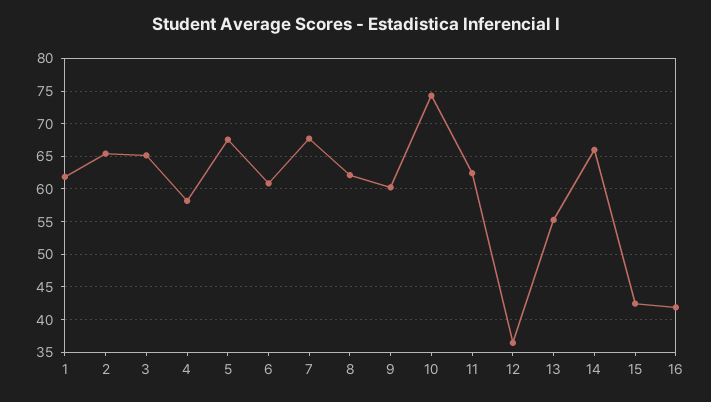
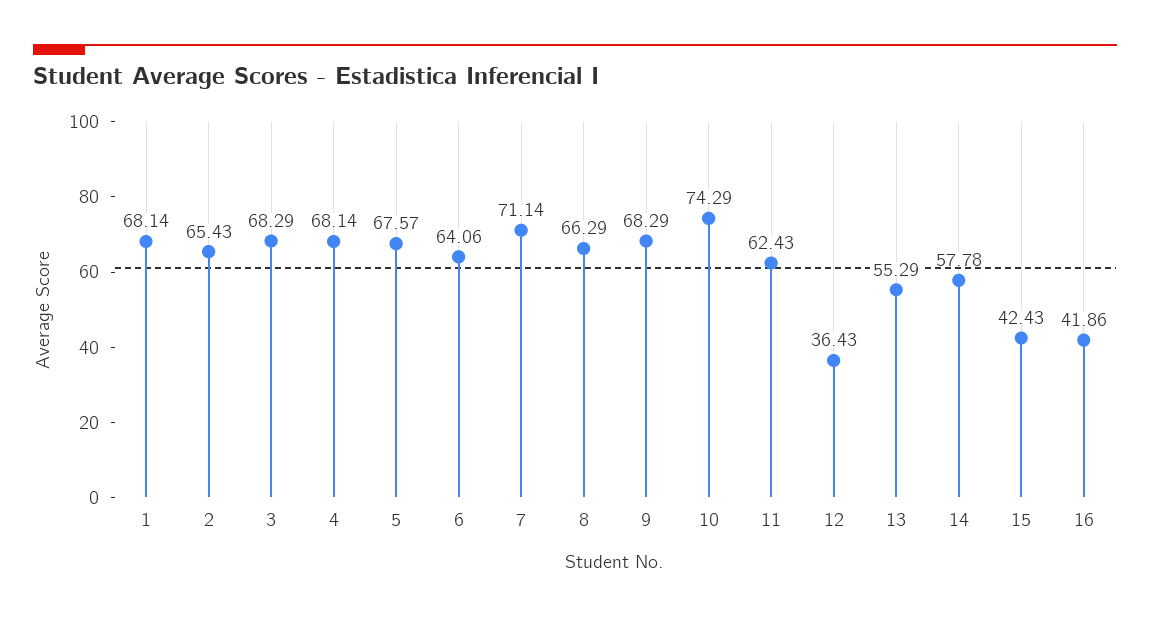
1: 62 -> 68.14
3: 65 -> 68.29
4: 58 -> 68.14
6: 61 -> 64.06
7: 68 -> 71.14
8: 62 -> 66.29
9: 60 -> 68.29
14: 66 -> 57.78

